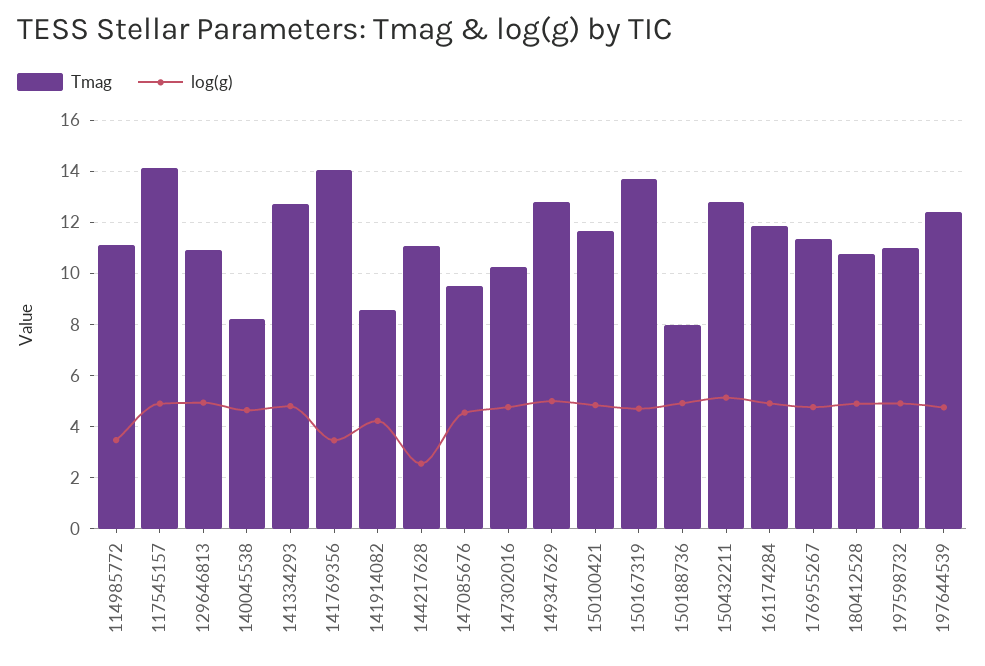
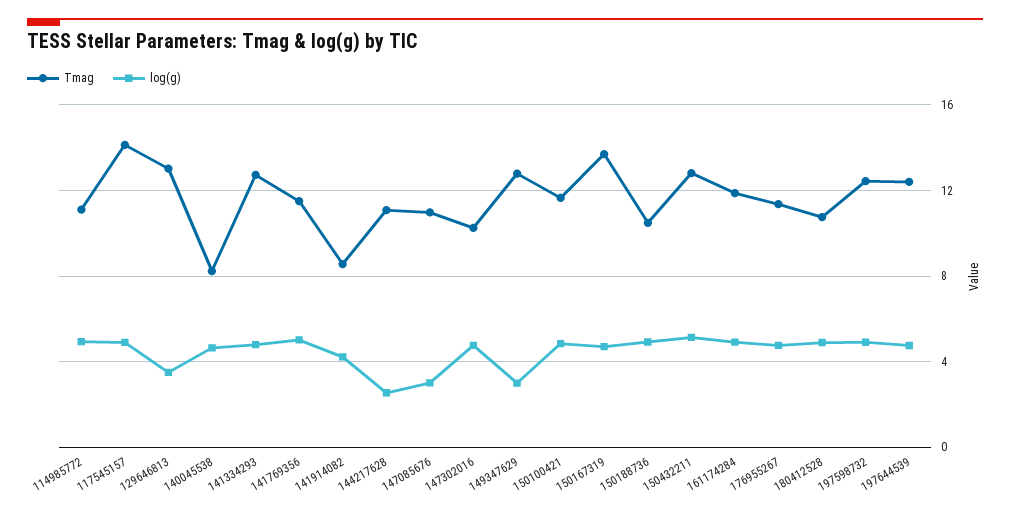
log(g), 114985772: 3.5 -> 5
Tmag, 129646813: 11 -> 13
log(g), 129646813: 5 -> 3.5
Tmag, 141769356: 14 -> 11.5
log(g), 141769356: 3.5 -> 5
Tmag, 147085676: 9.5 -> 11
log(g), 147085676: 4.5 -> 3
log(g), 149347629: 5 -> 3
Tmag, 150188736: 8 -> 10.5
Tmag, 197598732: 11 -> 12.5

